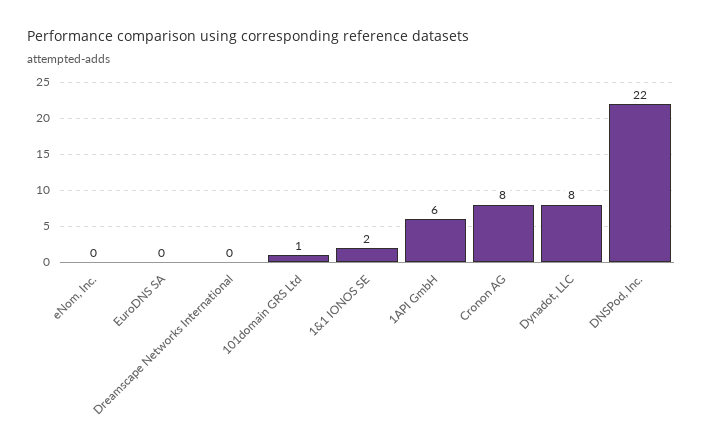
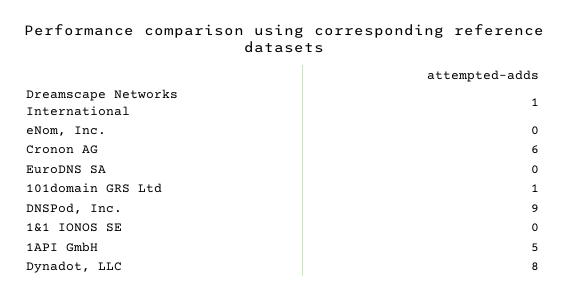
Dreamscape Networks International: 0 -> 1
1&1 IONOS SE: 2 -> 0
1API GmbH: 6 -> 5
Cronon AG: 8 -> 6
DNSPod, Inc.: 22 -> 9

